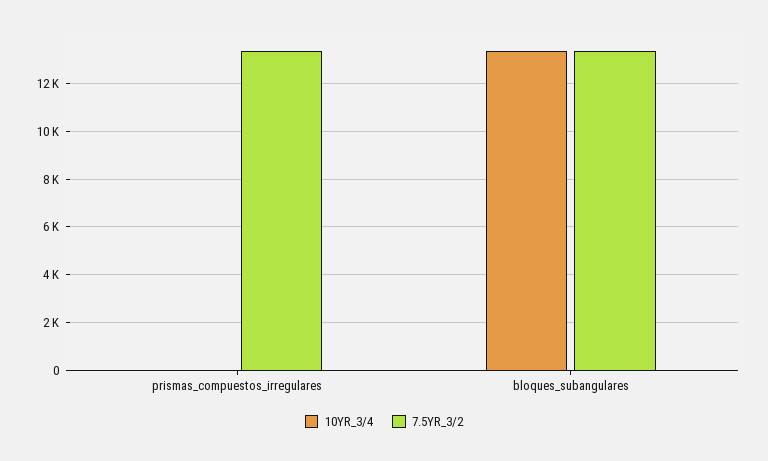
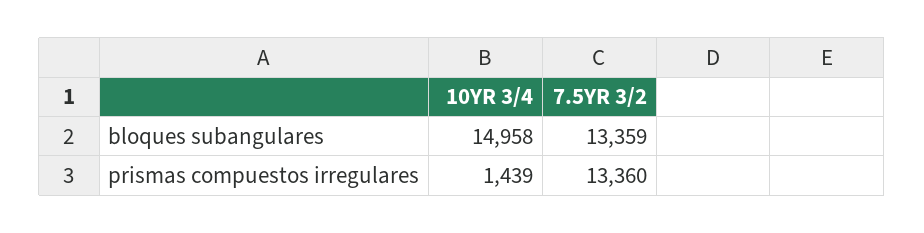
10YR_3/4, prismas_compuestos_irregulares: 0 -> 1439
10YR_3/4, bloques_subangulares: 13500 -> 14958

